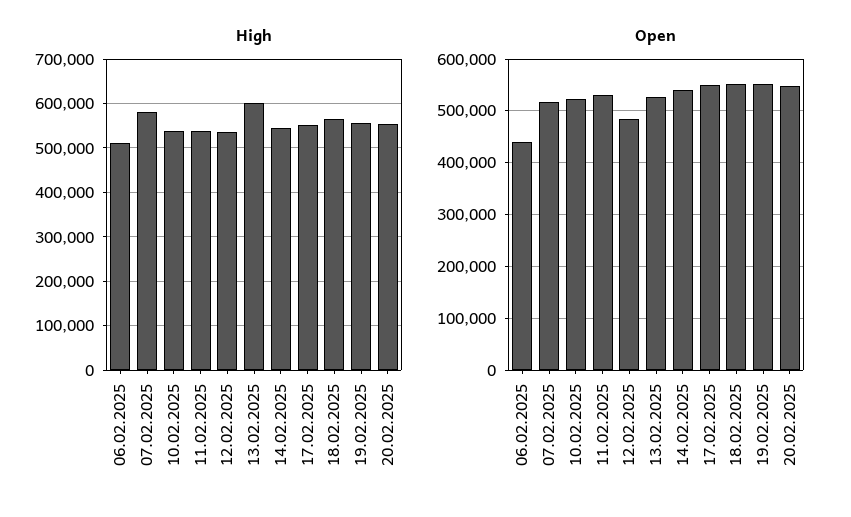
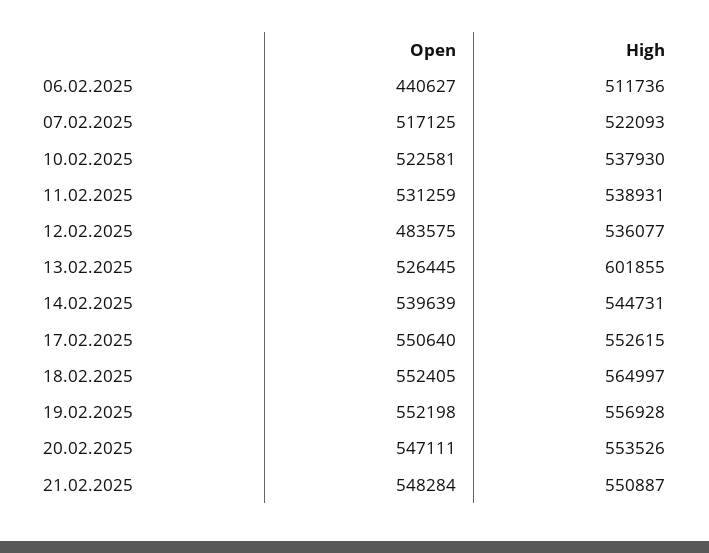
High, 07.02.2025: 580000 -> 522093
Open, 21.02.2025: none -> 548284
High, 21.02.2025: none -> 550887

